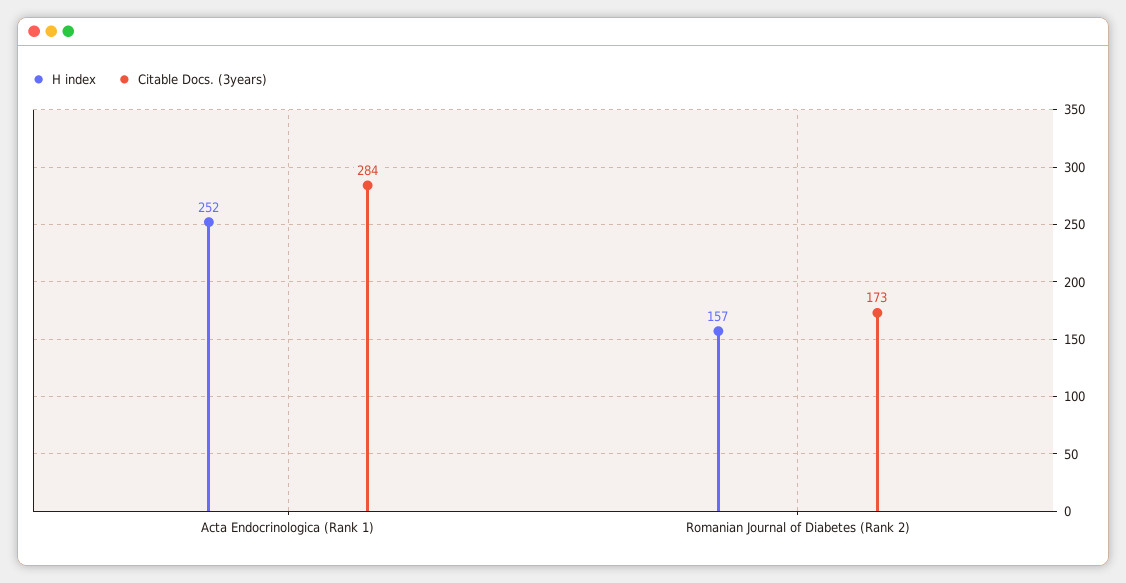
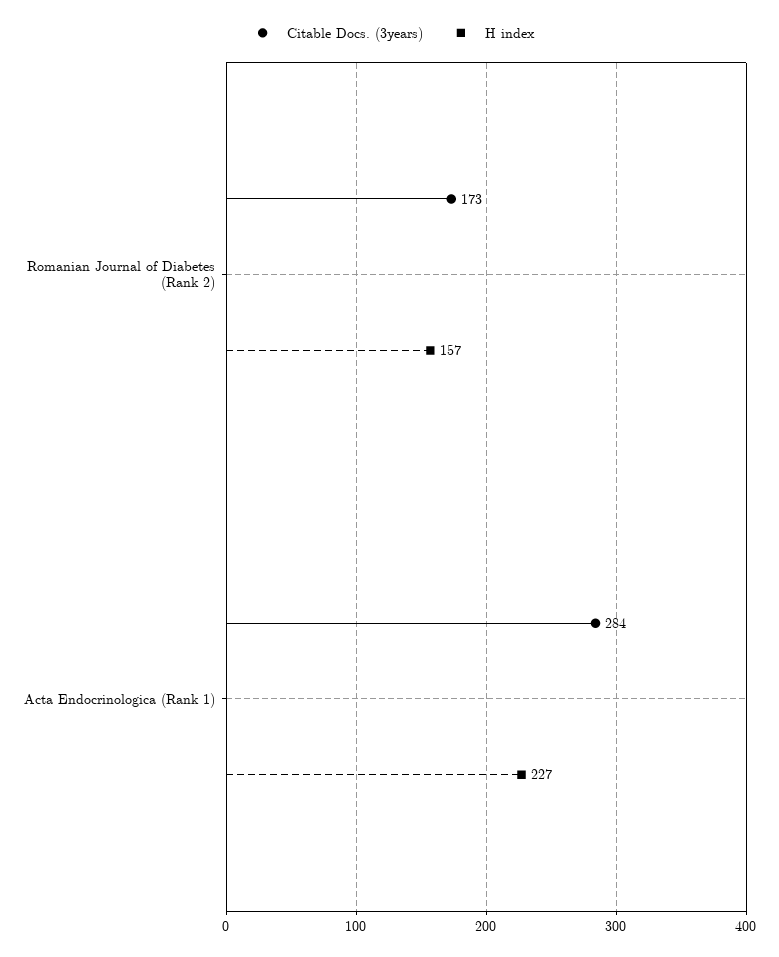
H index, Acta Endocrinologica (Rank 1): 252 -> 227

